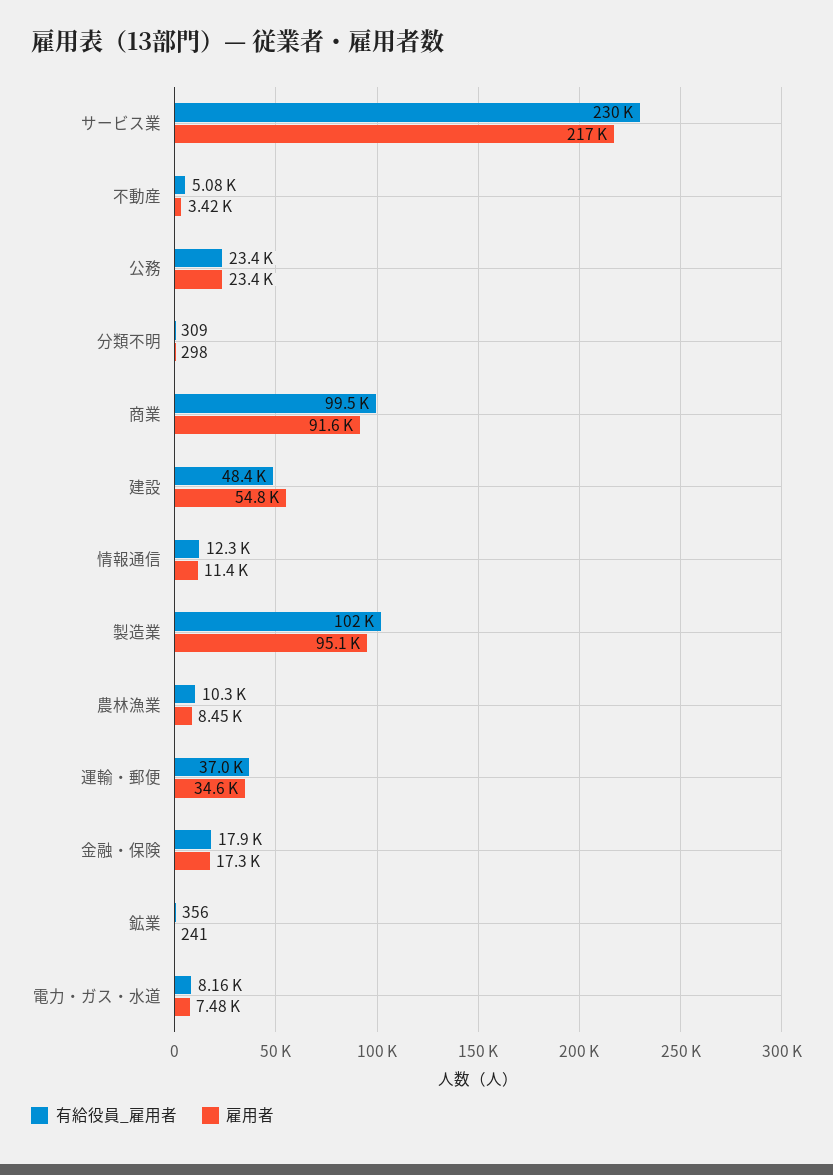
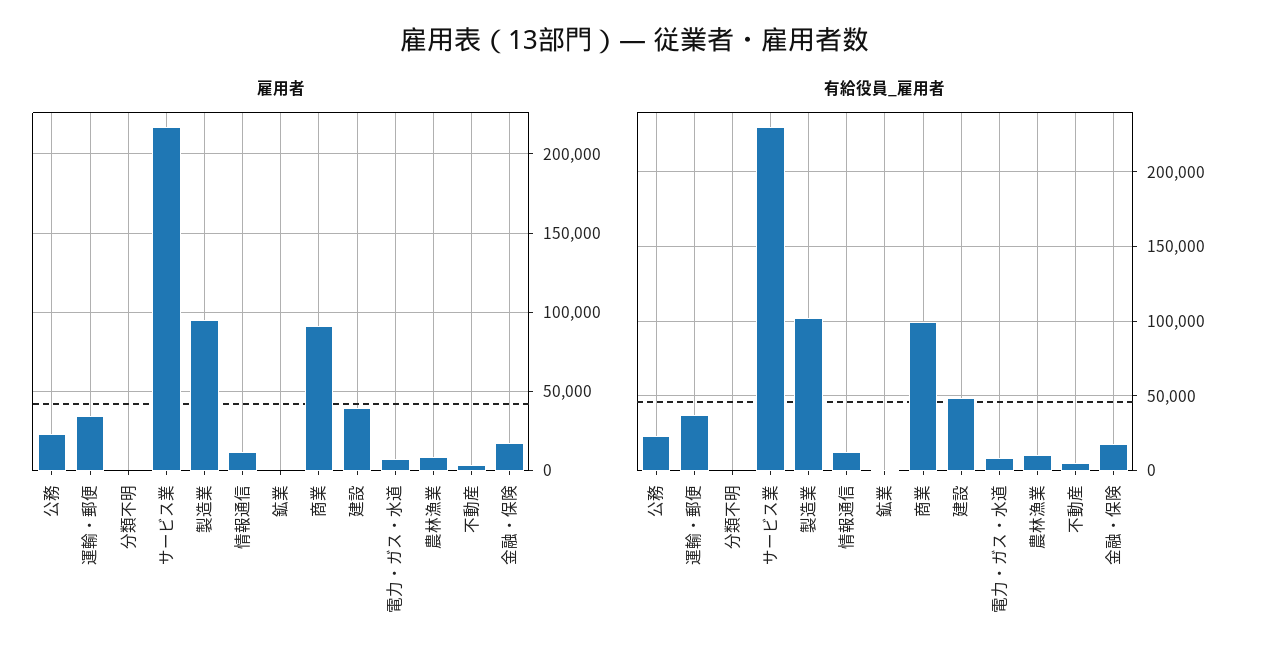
雇用者, 建設: 54800 -> 40000

